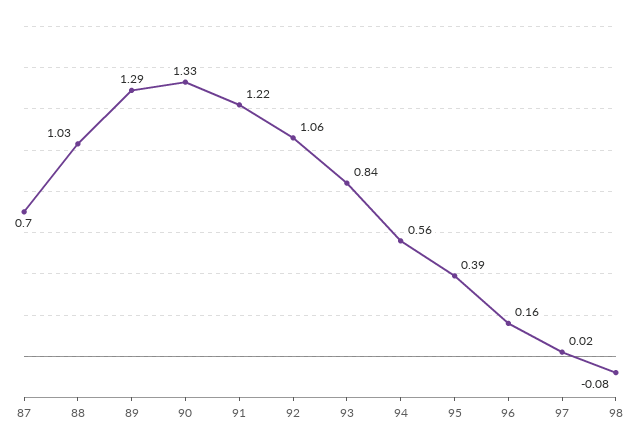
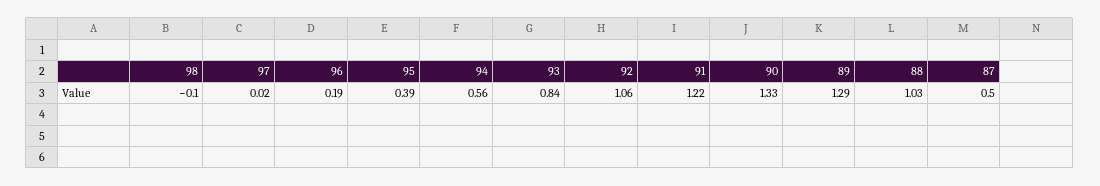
87: 0.7 -> 0.5
96: 0.16 -> 0.19
98: -0.08 -> -0.1

